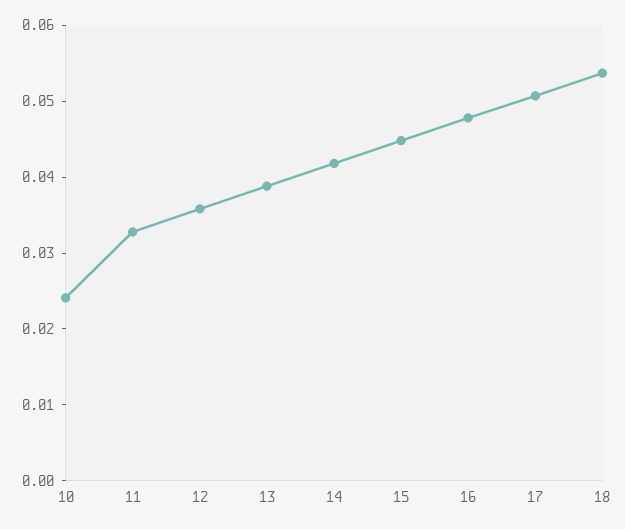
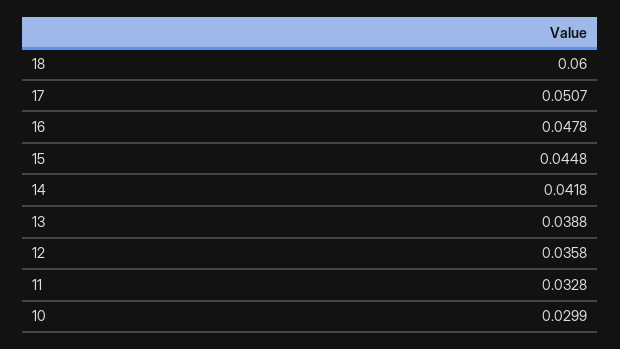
10: 0.024 -> 0.0299
18: 0.054 -> 0.06

